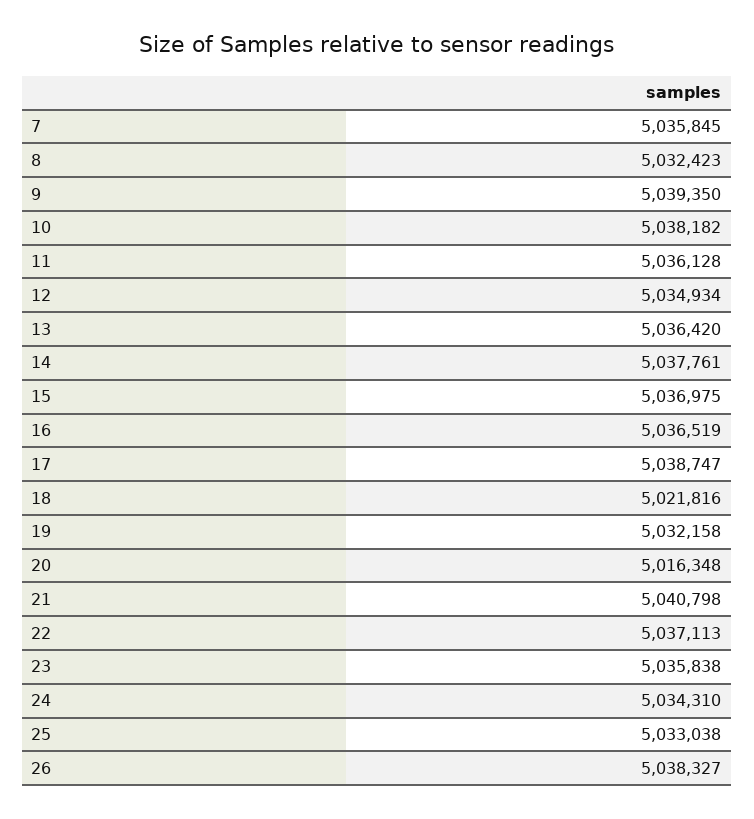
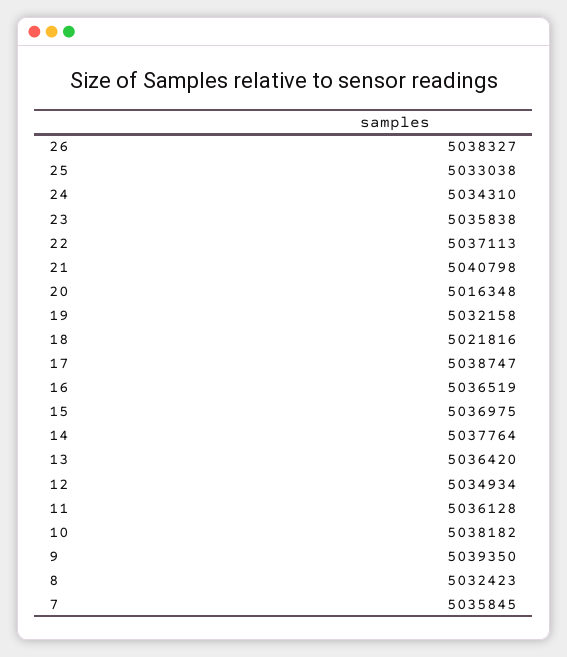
14: 5037761 -> 5037764

